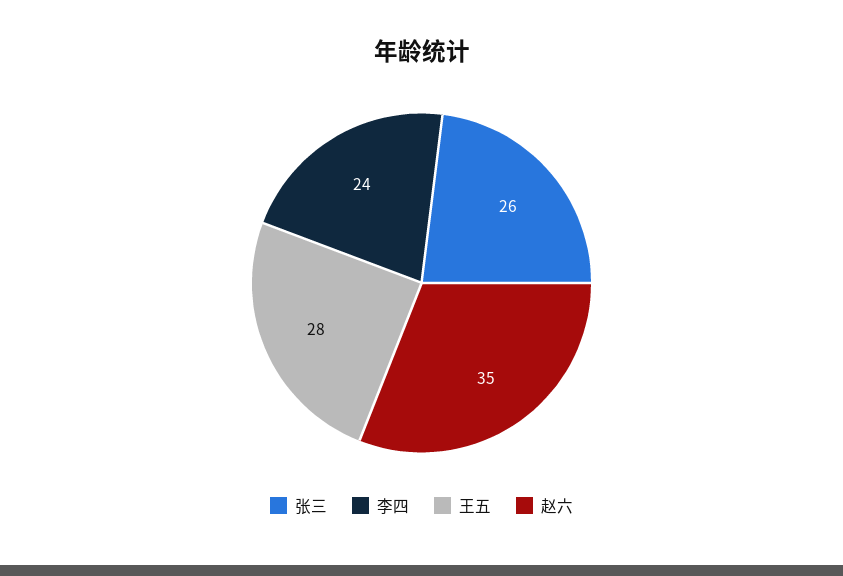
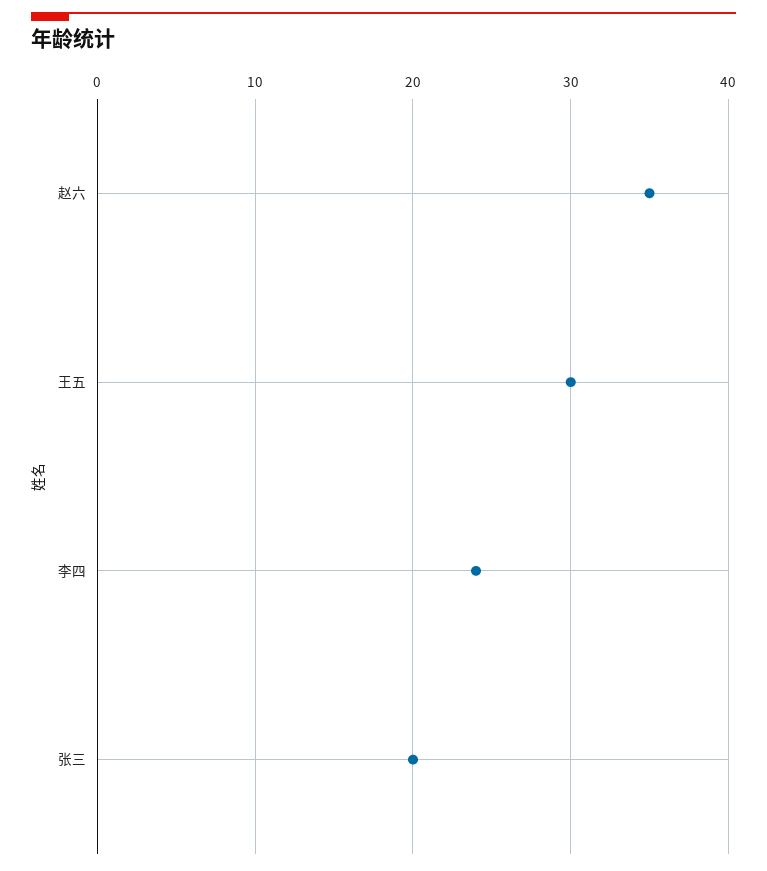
张三: 26 -> 20
王五: 28 -> 30

